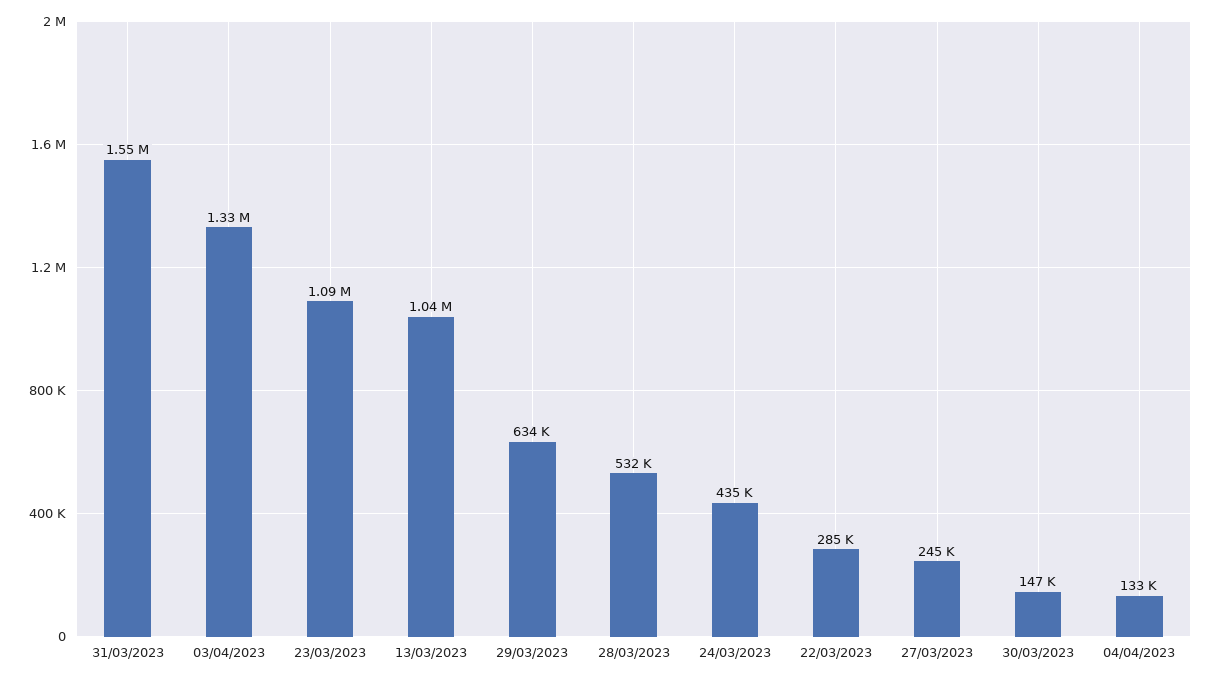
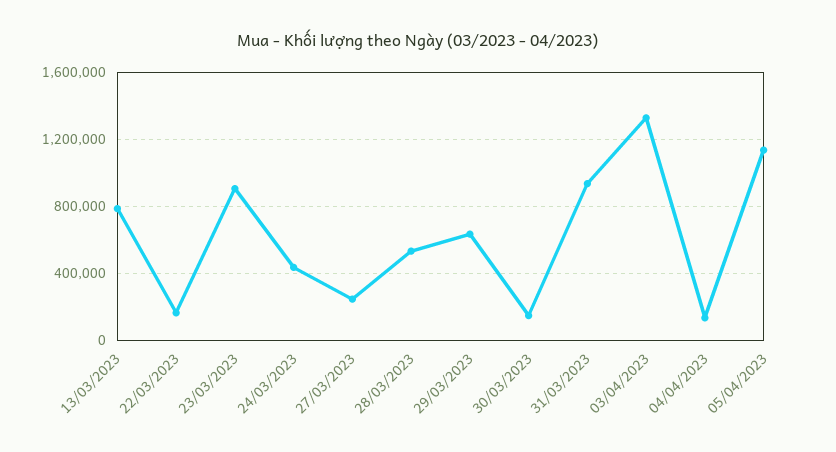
31/03/2023: 1550000 -> 950000
23/03/2023: 1090000 -> 900000
13/03/2023: 1040000 -> 800000
22/03/2023: 285000 -> 150000
05/04/2023: none -> 1150000

